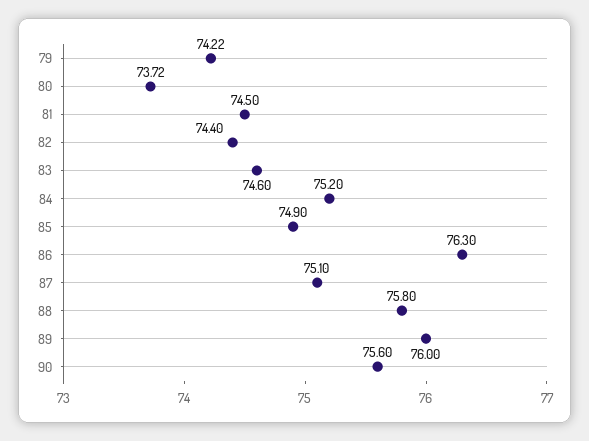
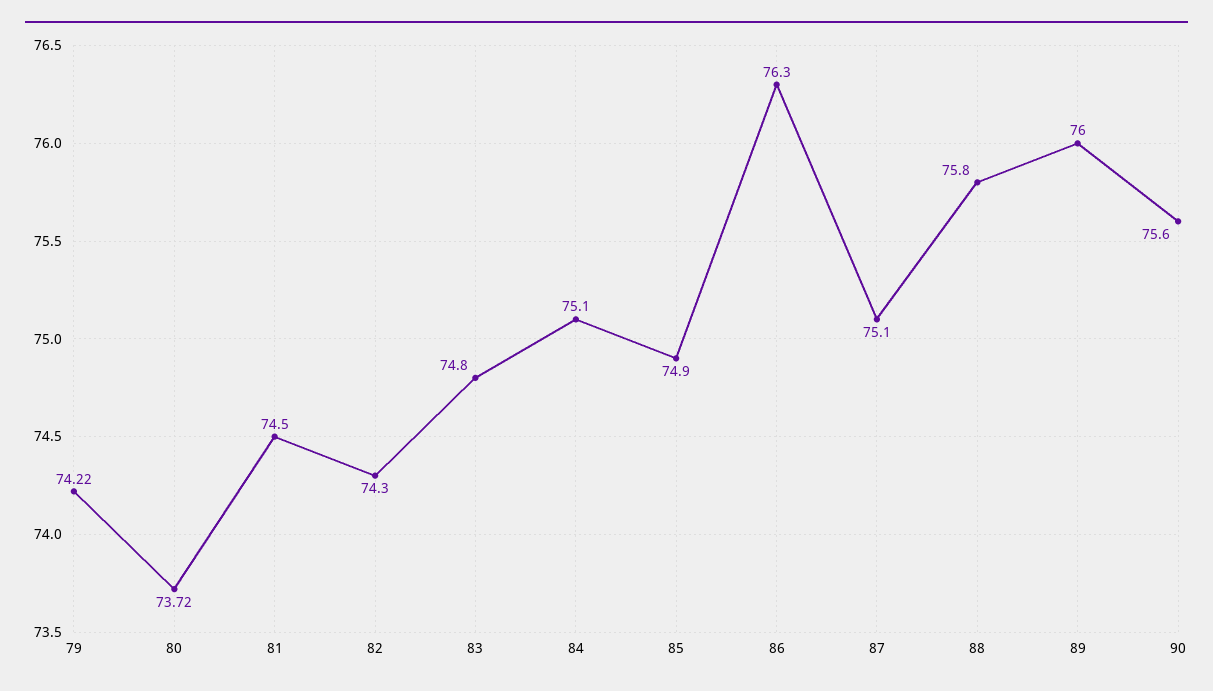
82: 74.4 -> 74.3
83: 74.6 -> 74.8
84: 75.2 -> 75.1

